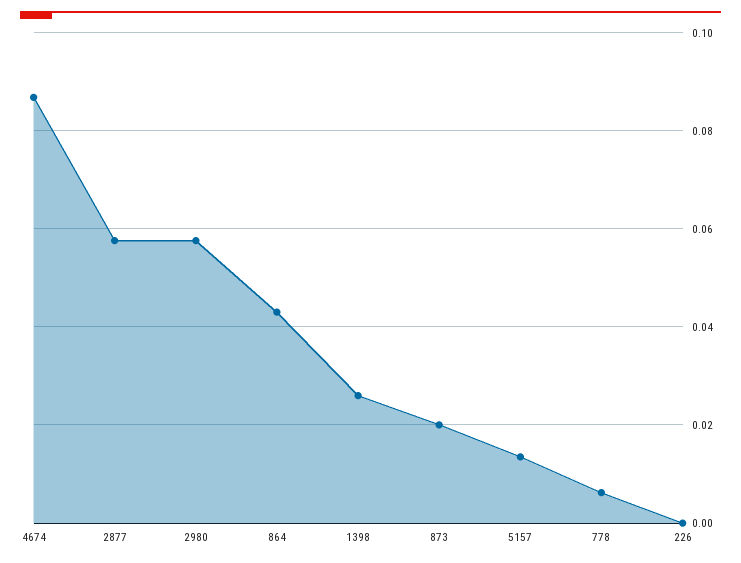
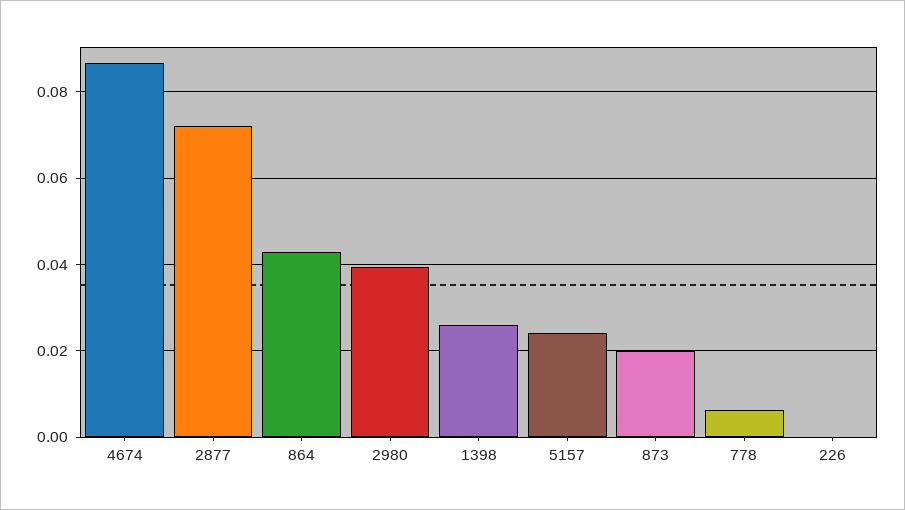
2877: 0.058 -> 0.072
2980: 0.058 -> 0.04
5157: 0.014 -> 0.024

